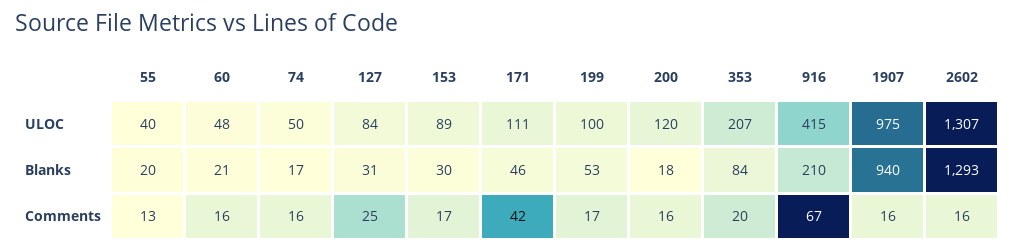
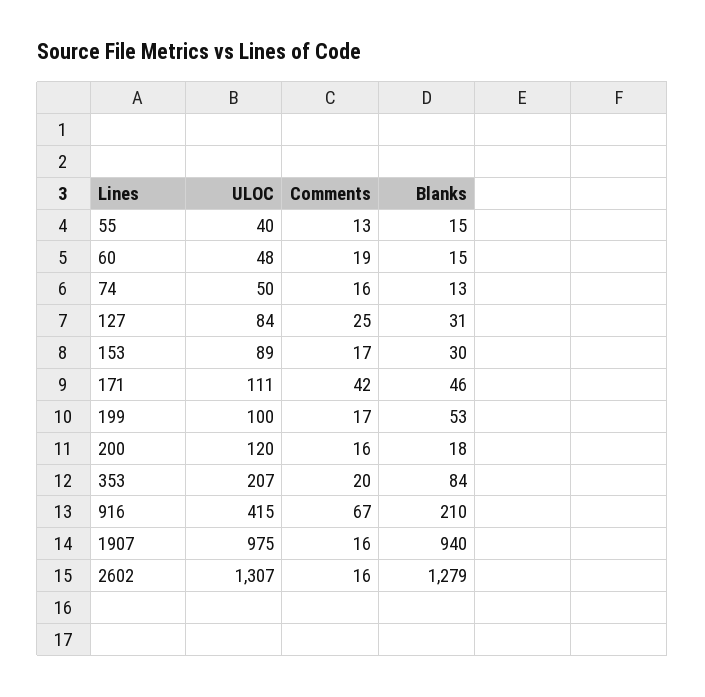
55, Blanks: 20 -> 15
60, Blanks: 21 -> 15
74, Blanks: 17 -> 13
2602, Blanks: 1293 -> 1279
60, Comments: 16 -> 19

